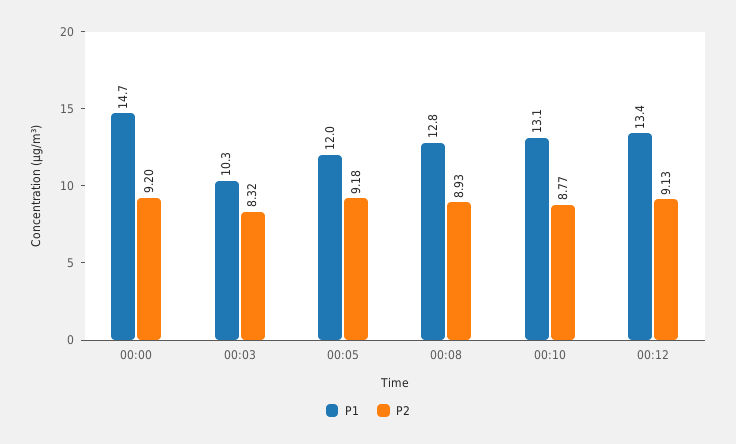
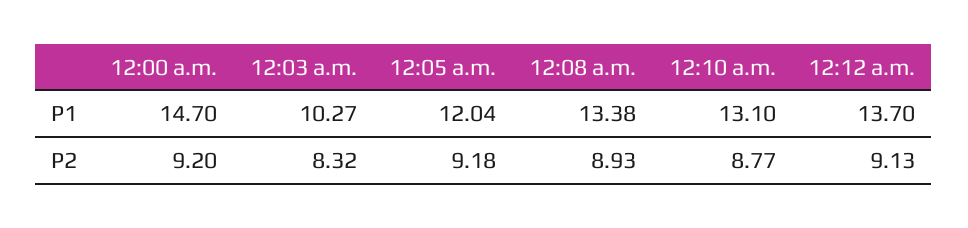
P1, 00:08: 12.8 -> 13.38
P1, 00:12: 13.4 -> 13.7

